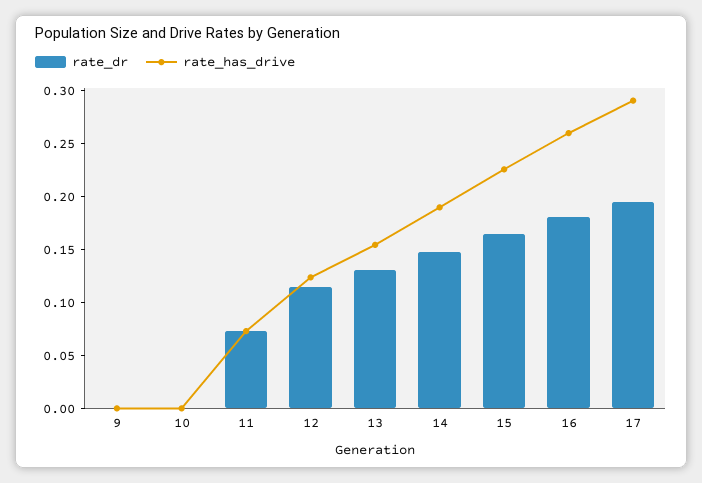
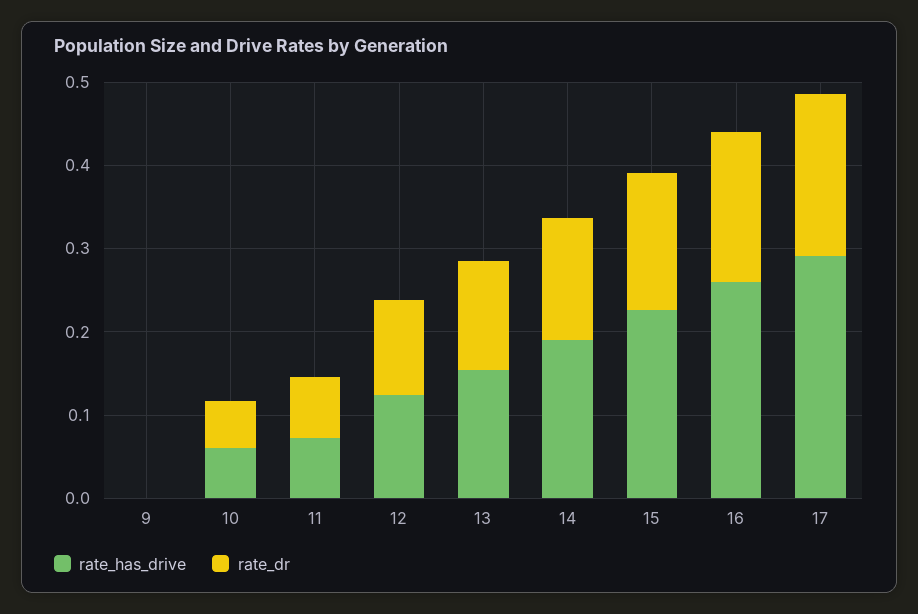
rate_dr, 10: 0 -> 0.06
rate_has_drive, 10: 0 -> 0.06

